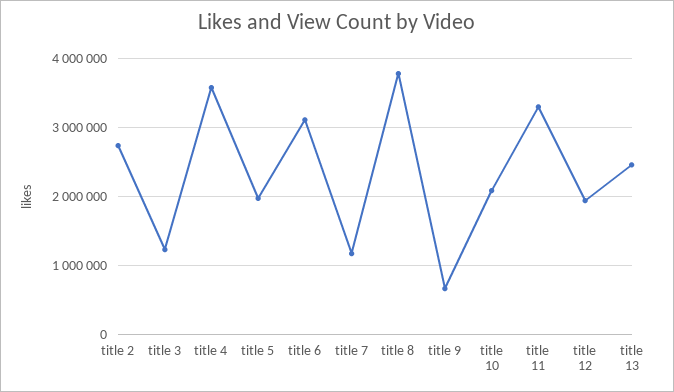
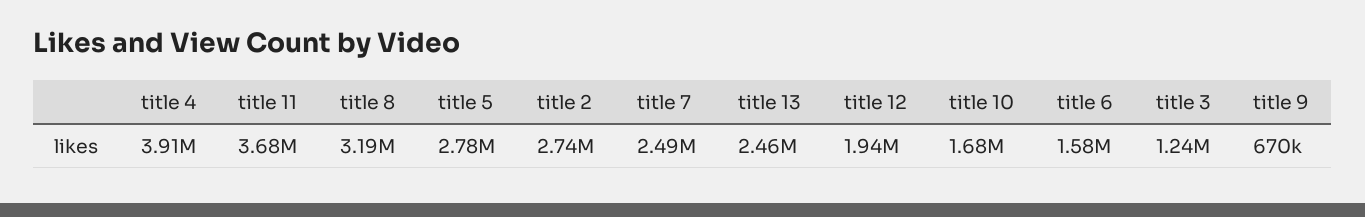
title 4: 3600000 -> 3910000
title 5: 2000000 -> 2780000
title 6: 3100000 -> 1580000
title 7: 1200000 -> 2490000
title 8: 3800000 -> 3190000
title 10: 2100000 -> 1680000
title 11: 3300000 -> 3680000

